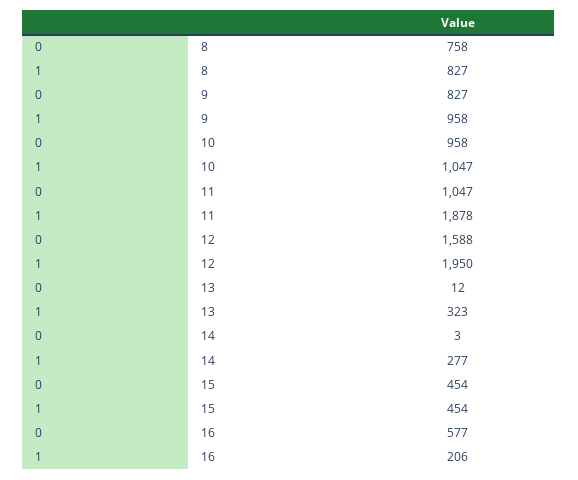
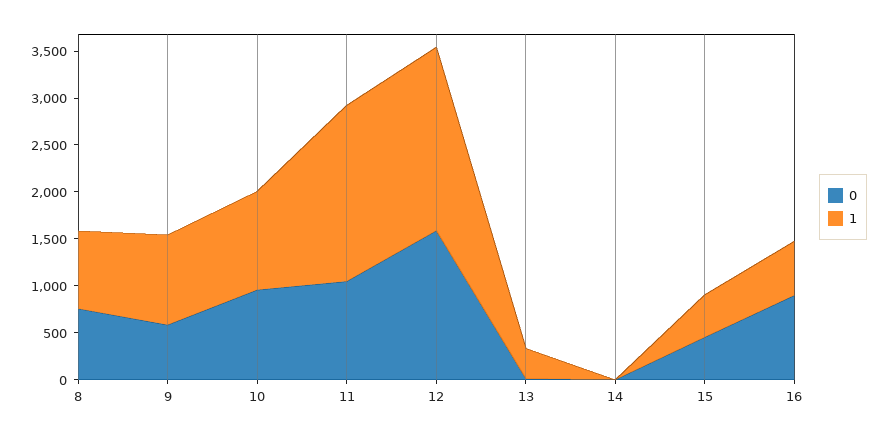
0, 9: 827 -> 600
1, 14: 277 -> 0
0, 16: 577 -> 900
1, 16: 206 -> 600

